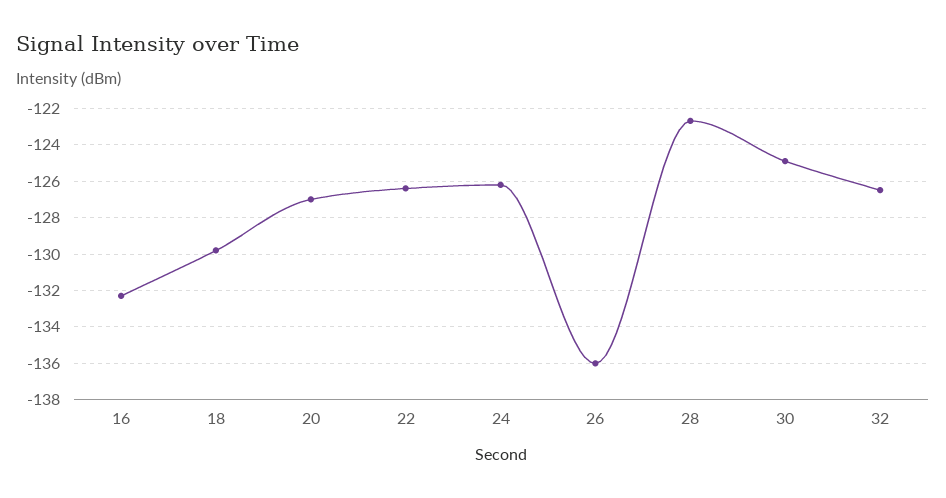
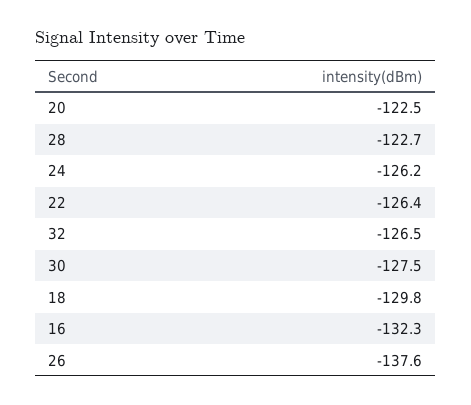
20: -127 -> -122.5
26: -136 -> -137.6
30: -125 -> -127.5

